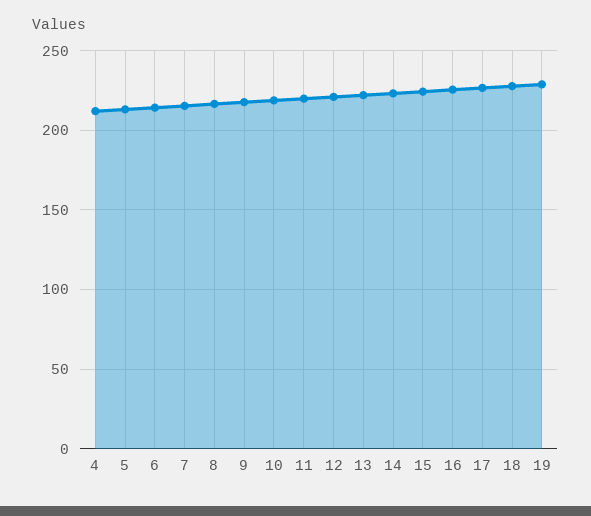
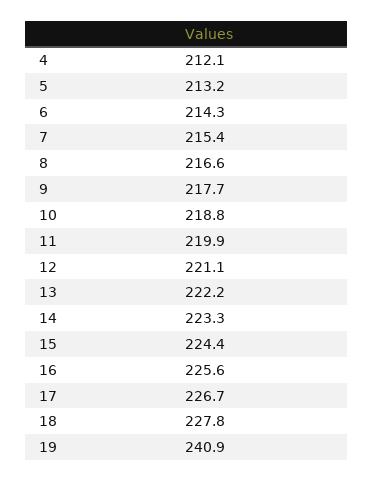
19: 230 -> 240.9

